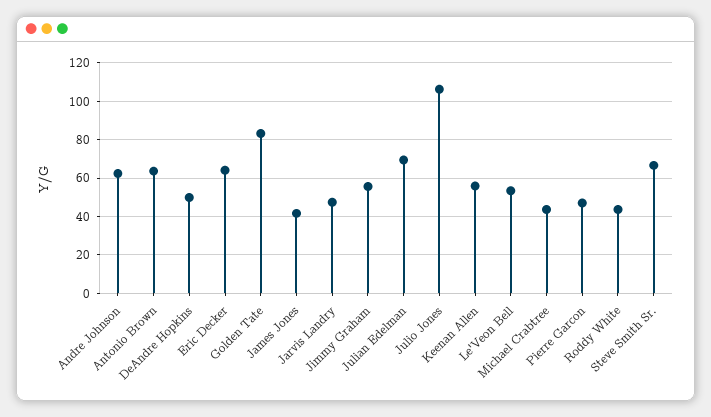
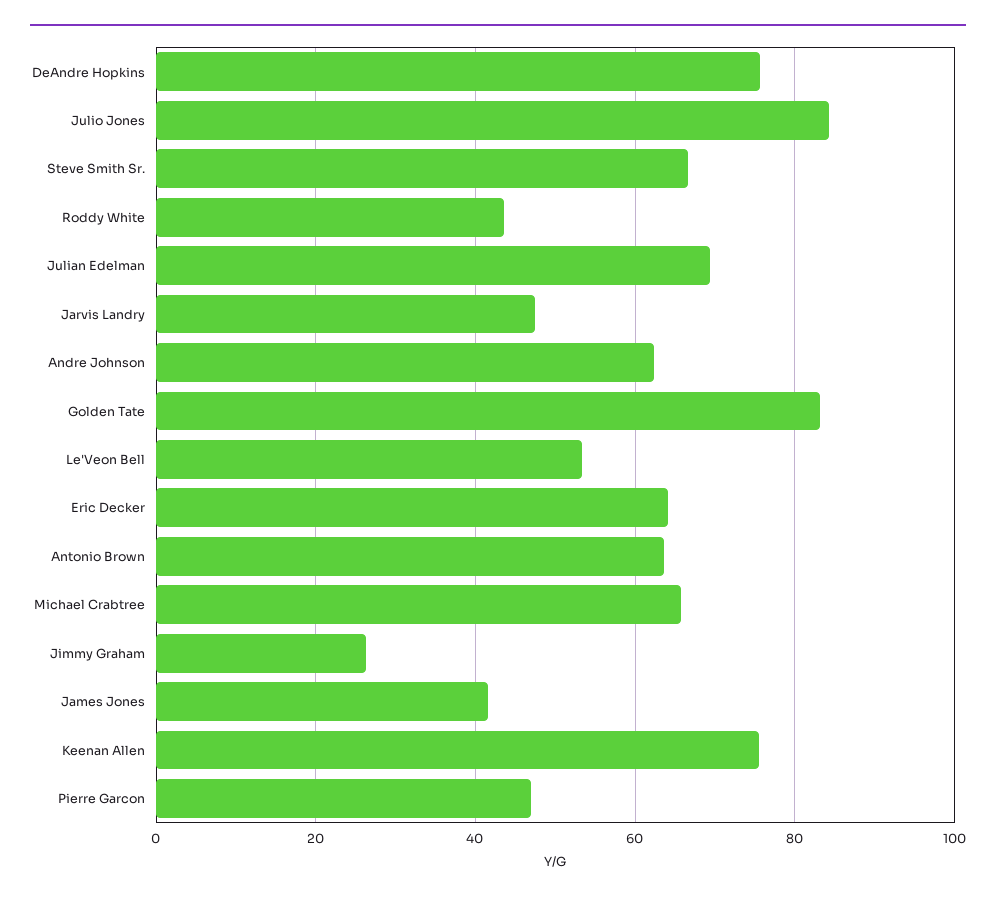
DeAndre Hopkins: 50 -> 76
Jimmy Graham: 55 -> 26
Julio Jones: 105 -> 84
Keenan Allen: 55 -> 76
Michael Crabtree: 45 -> 66

